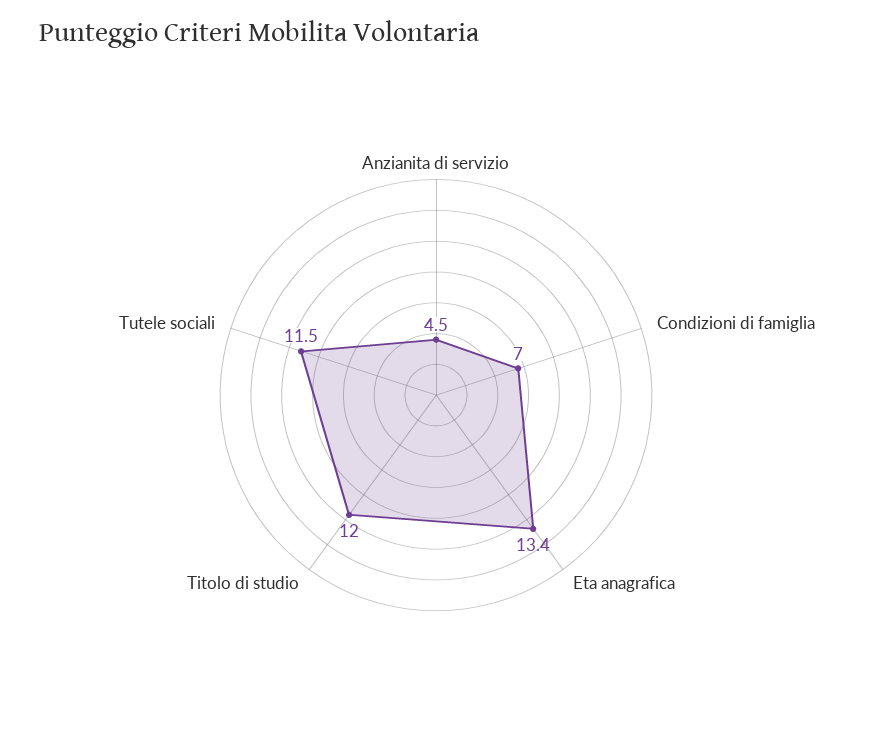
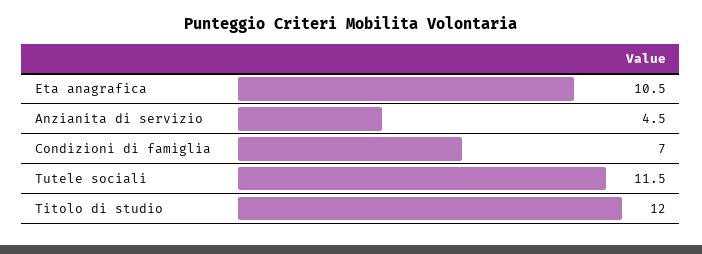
Eta anagrafica: 13.4 -> 10.5

